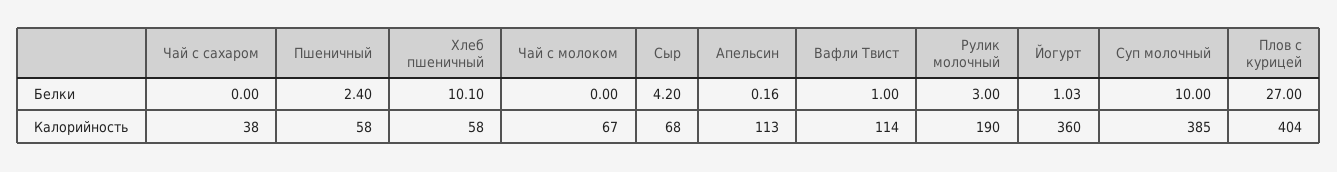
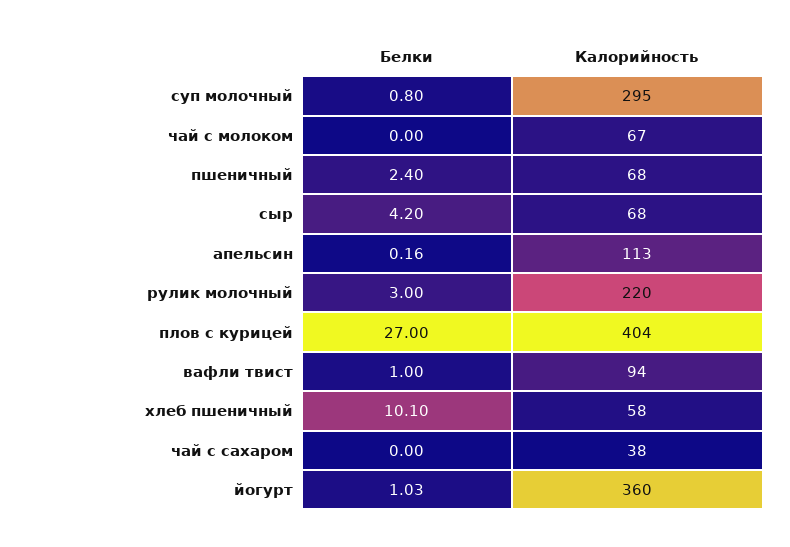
Суп молочный, Белки: 10 -> 0.8
Пшеничный, Калорийность: 58 -> 68
Вафли Твист, Калорийность: 114 -> 94
Рулик молочный, Калорийность: 190 -> 220
Суп молочный, Калорийность: 385 -> 295

